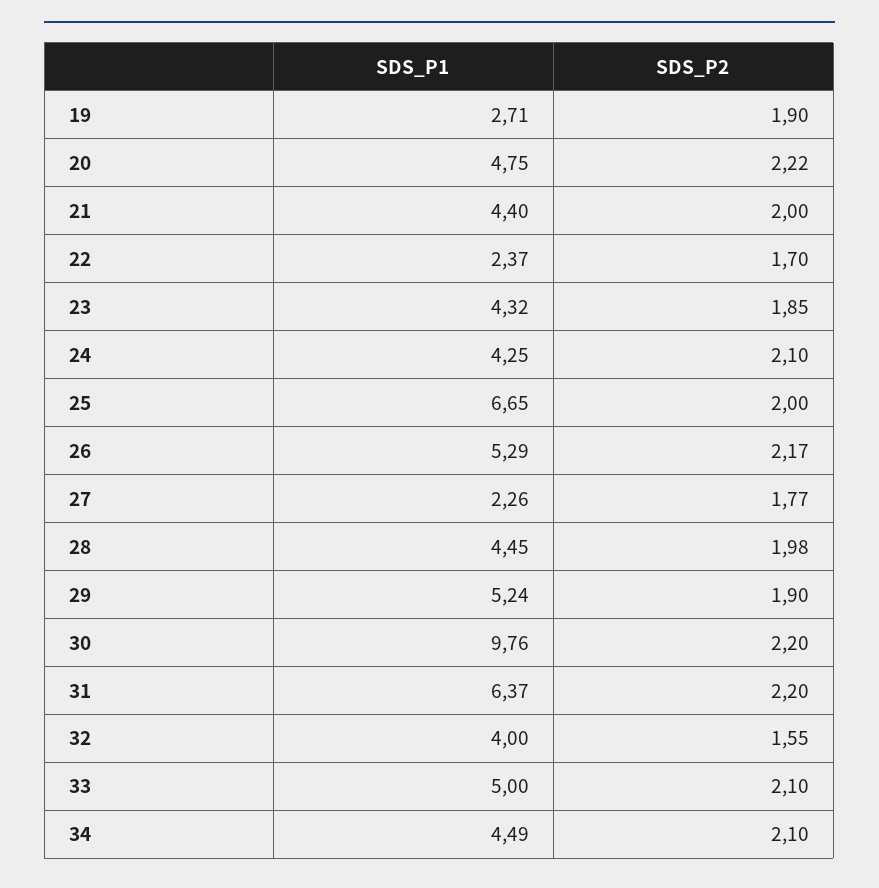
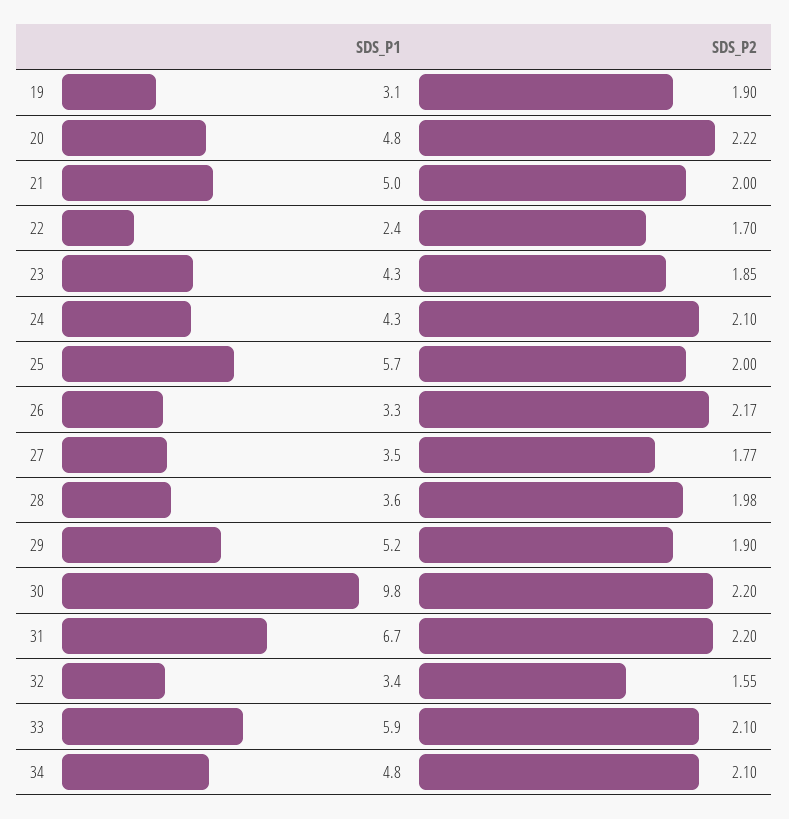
SDS_P1, 19: 2.71 -> 3.1
SDS_P1, 21: 4.4 -> 5
SDS_P1, 25: 6.65 -> 5.7
SDS_P1, 26: 5.29 -> 3.3
SDS_P1, 27: 2.26 -> 3.5
SDS_P1, 28: 4.45 -> 3.6
SDS_P1, 31: 6.37 -> 6.7
SDS_P1, 32: 4 -> 3.4
SDS_P1, 33: 5 -> 5.9
SDS_P1, 34: 4.49 -> 4.8

